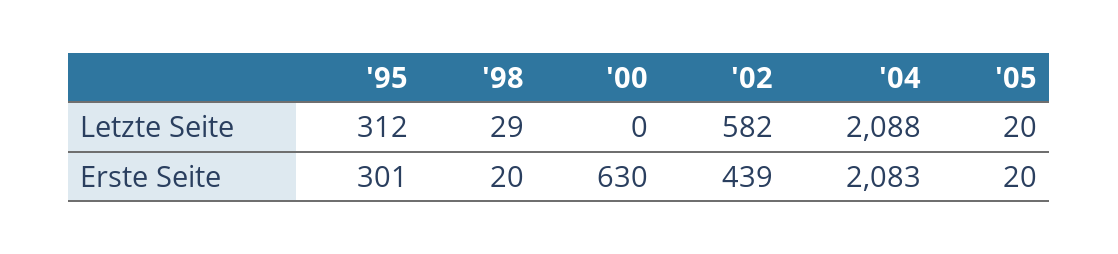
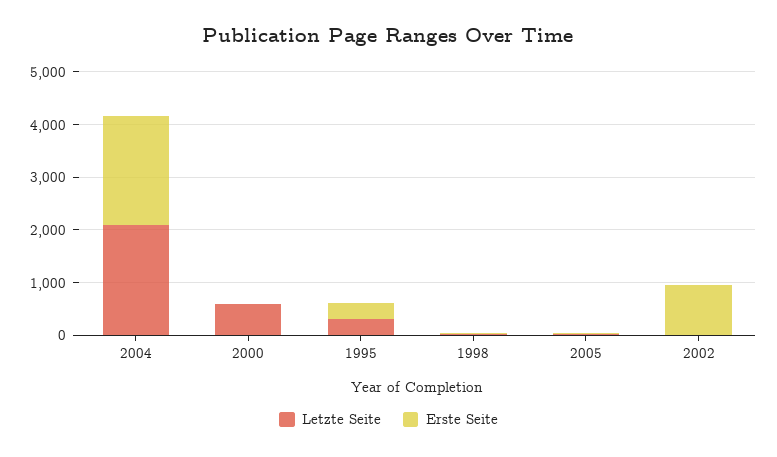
Letzte Seite, '00: 0 -> 600
Letzte Seite, '02: 582 -> 0
Erste Seite, '00: 630 -> 0
Erste Seite, '02: 439 -> 1000

